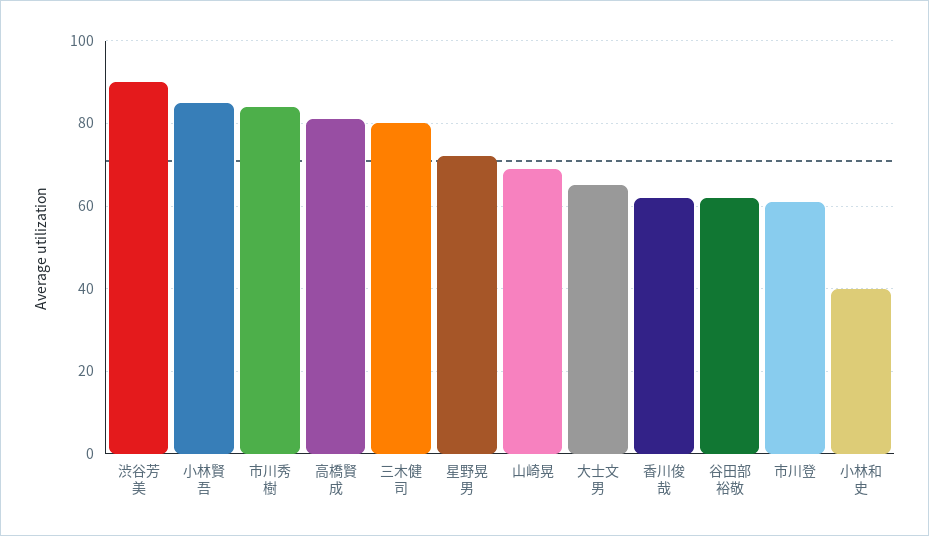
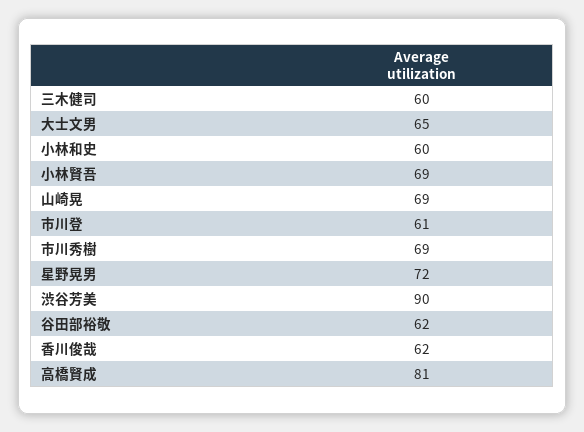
小林賢吾: 85 -> 69
市川秀樹: 85 -> 69
三木健司: 80 -> 60
小林和史: 40 -> 60

